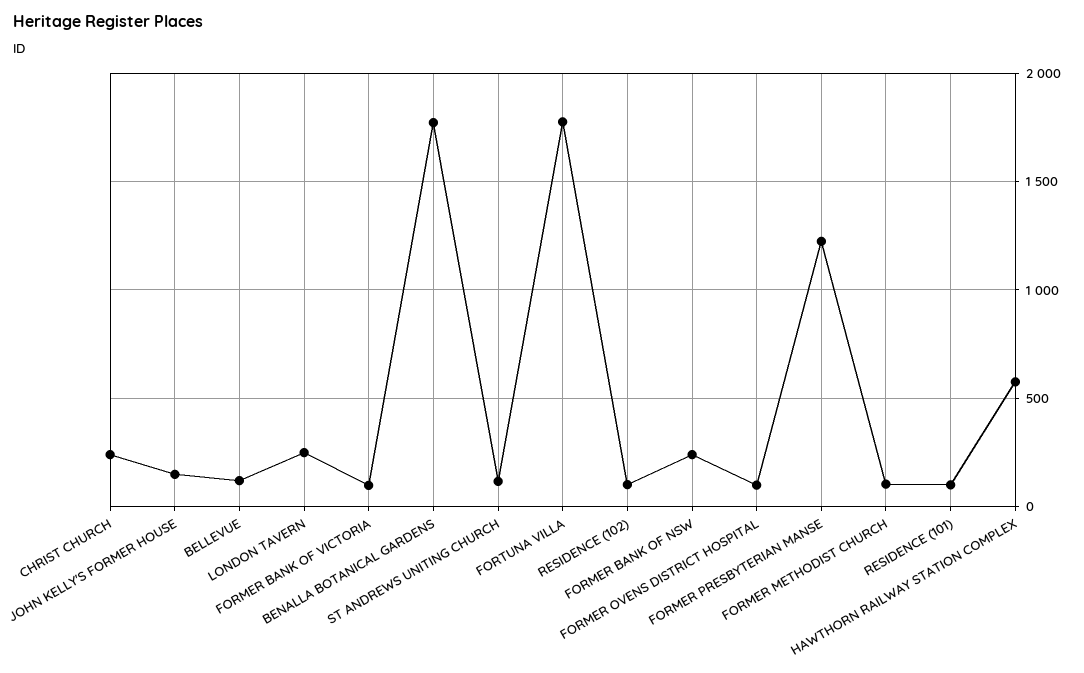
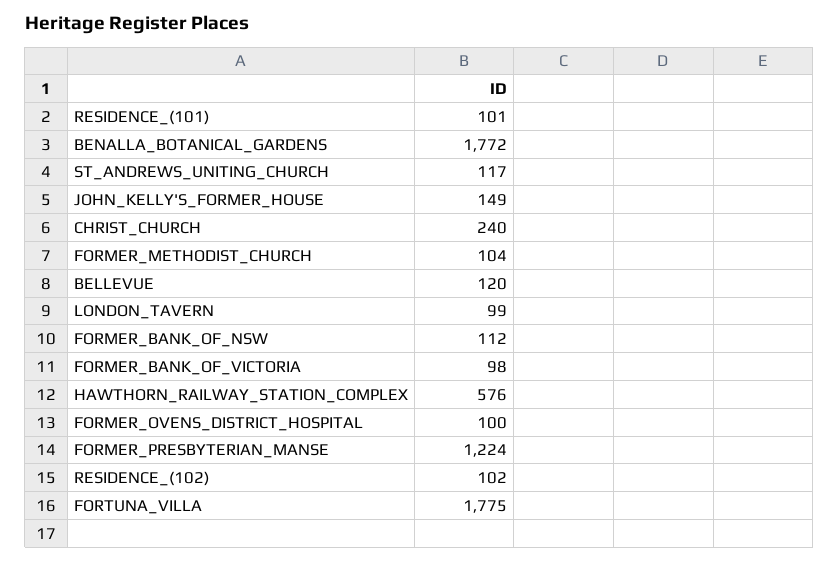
LONDON TAVERN: 250 -> 99
FORMER BANK OF NSW: 250 -> 112

